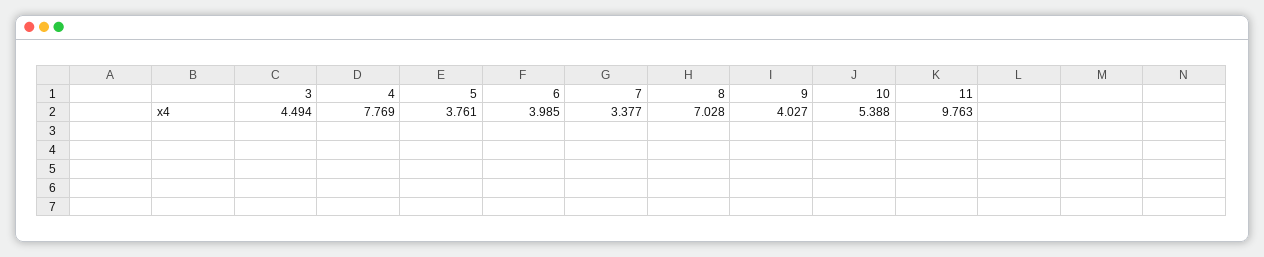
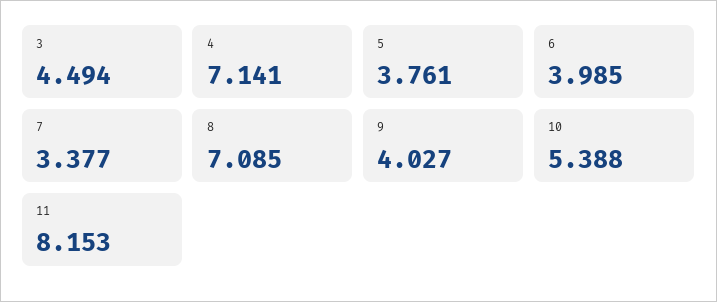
4: 7.769 -> 7.141
8: 7.028 -> 7.085
11: 9.763 -> 8.153

